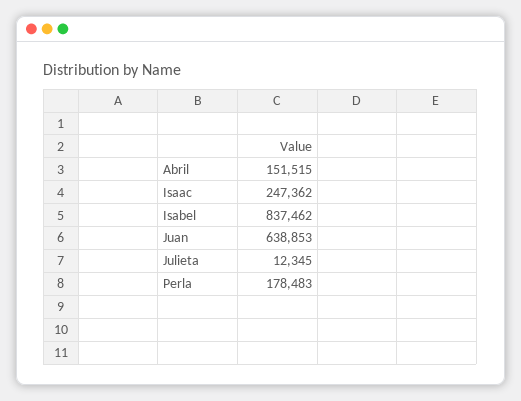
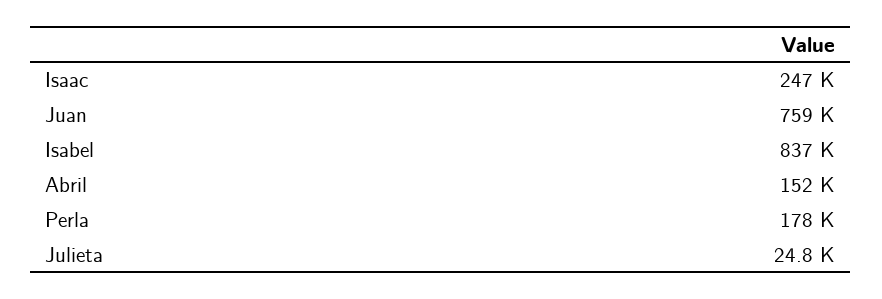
Juan: 638853 -> 759000
Julieta: 12345 -> 24800

